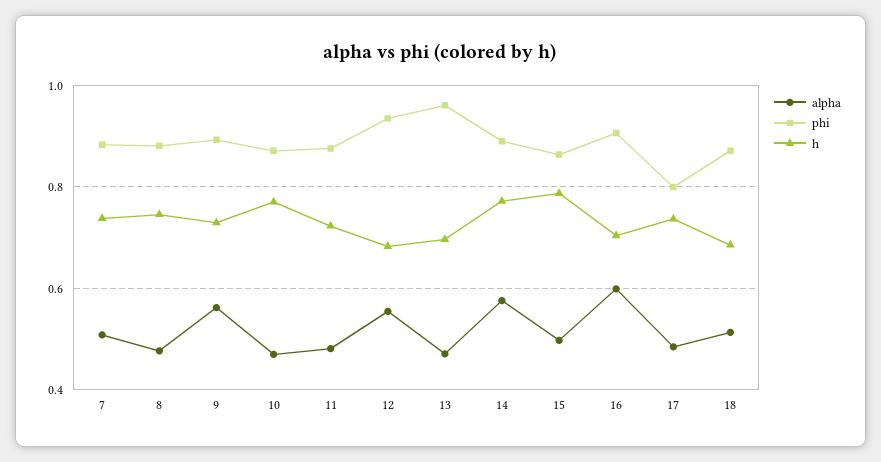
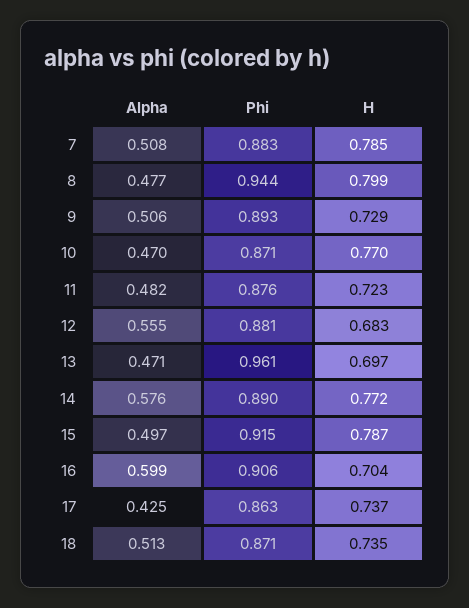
h, 7: 0.74 -> 0.785
phi, 8: 0.88 -> 0.944
h, 8: 0.74 -> 0.799
alpha, 9: 0.56 -> 0.506
phi, 12: 0.94 -> 0.881
phi, 15: 0.86 -> 0.915
alpha, 17: 0.48 -> 0.425
phi, 17: 0.8 -> 0.863
h, 18: 0.68 -> 0.735

